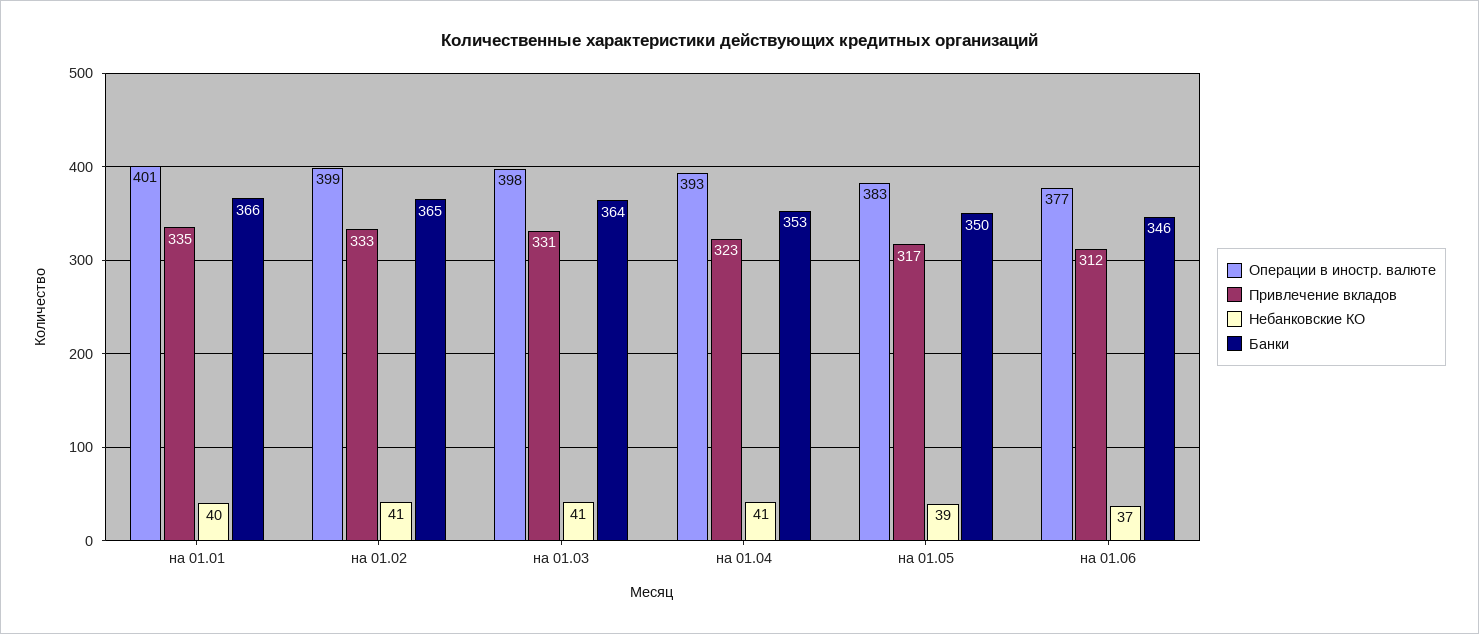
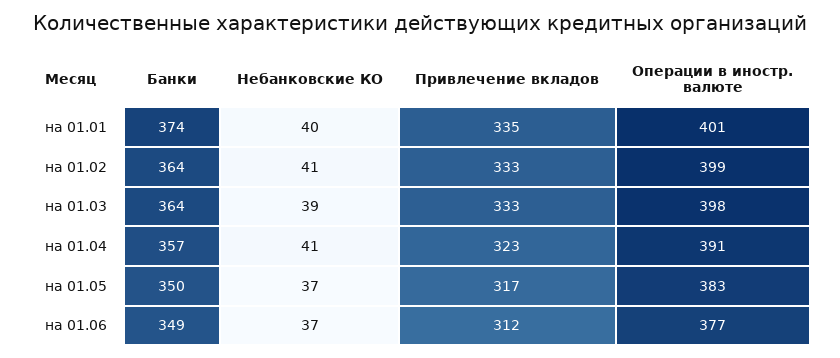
Банки, на 01.01: 366 -> 374
Банки, на 01.02: 365 -> 364
Привлечение вкладов, на 01.03: 331 -> 333
Небанковские КО, на 01.03: 41 -> 39
Операции в иностр. валюте, на 01.04: 393 -> 391
Банки, на 01.04: 353 -> 357
Небанковские КО, на 01.05: 39 -> 37
Банки, на 01.06: 346 -> 349

